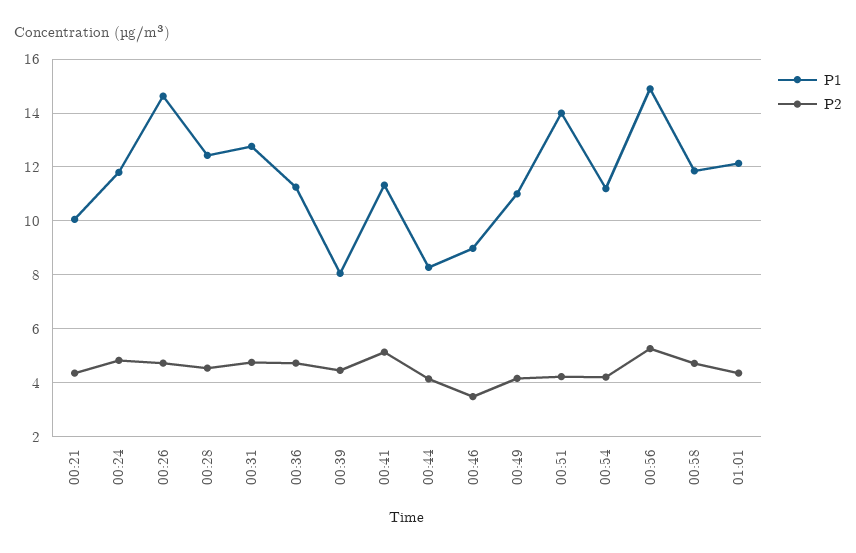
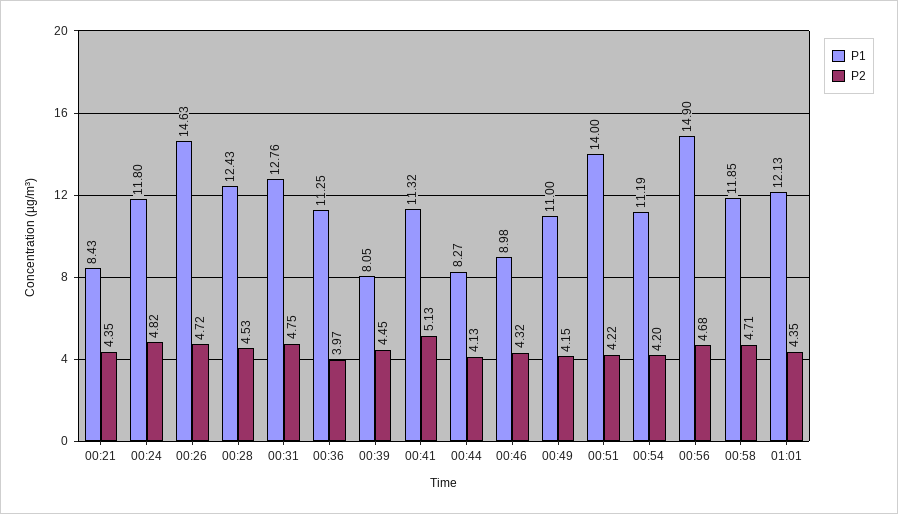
P1, 00:21: 10 -> 8.43
P2, 00:36: 4.75 -> 3.97
P2, 00:46: 3.5 -> 4.32
P2, 00:56: 5.25 -> 4.68

